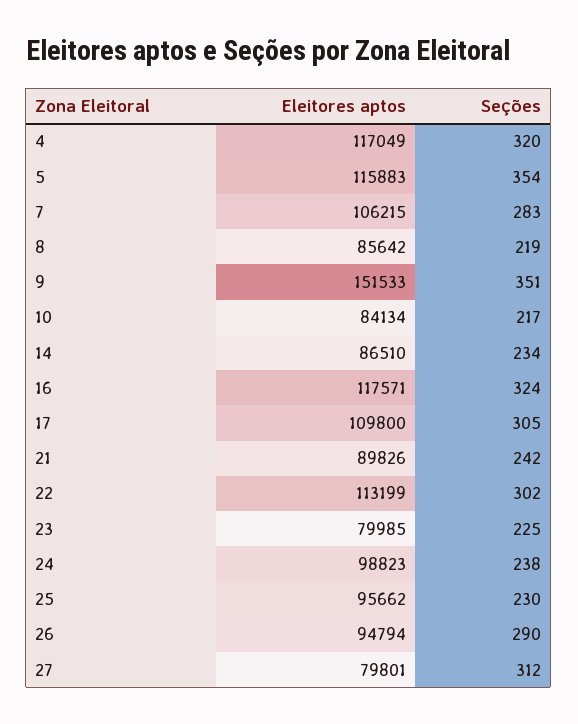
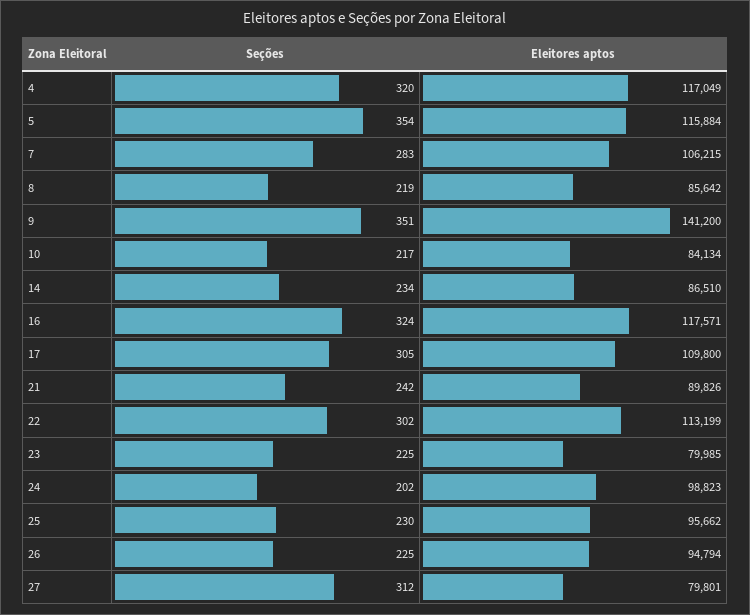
Eleitores aptos, 5: 115883 -> 115884
Eleitores aptos, 9: 151533 -> 141200
Seções, 24: 238 -> 202
Seções, 26: 290 -> 225

